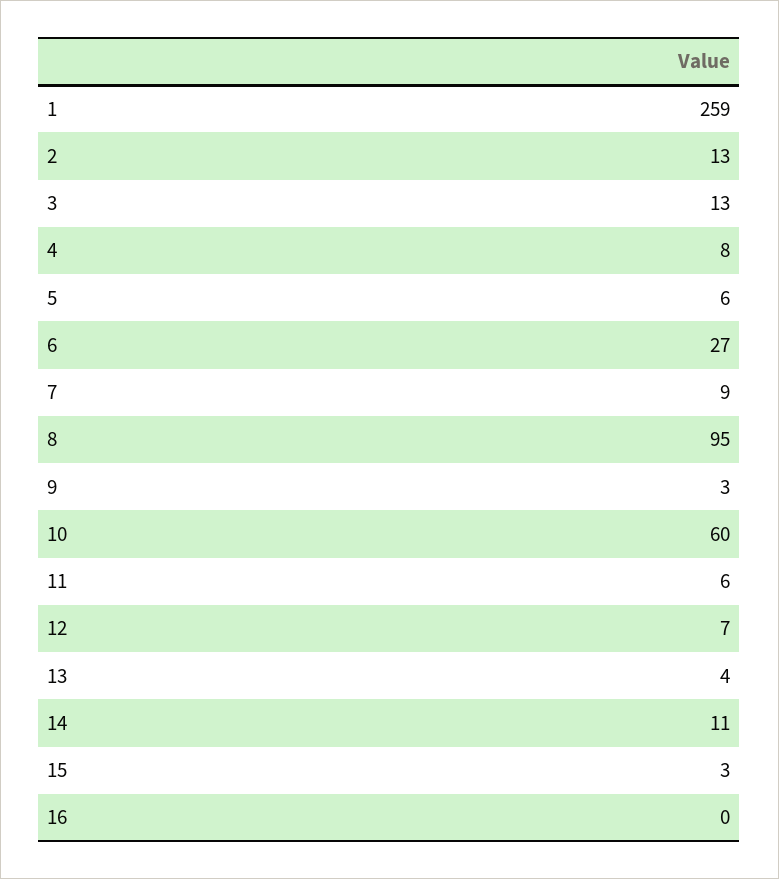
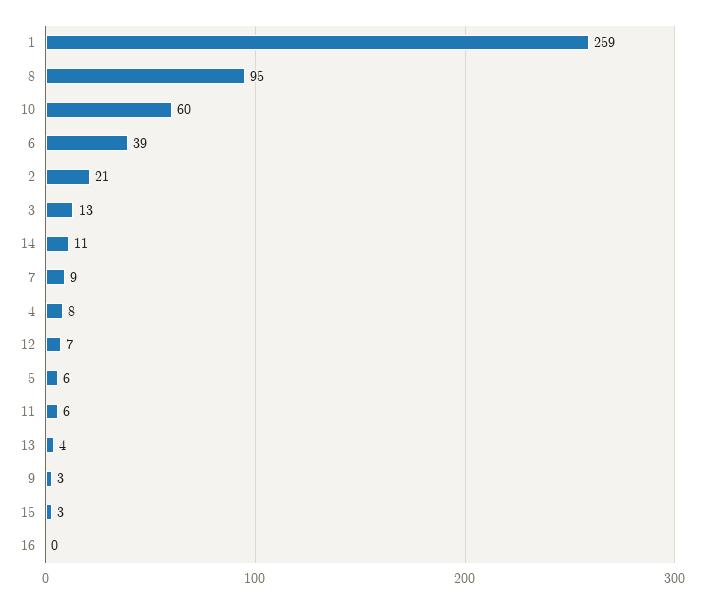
2: 13 -> 21
6: 27 -> 39

